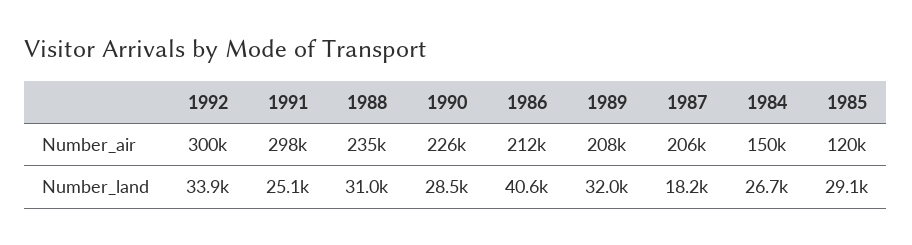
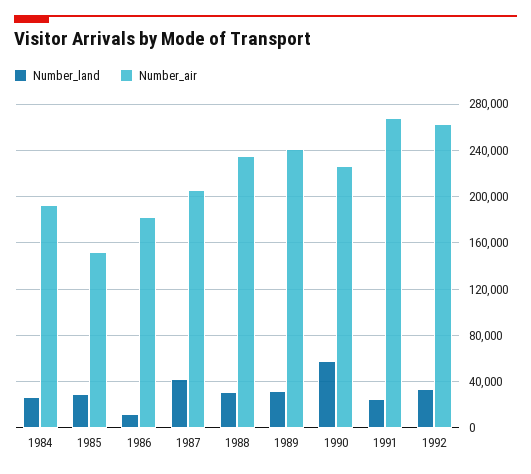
Number_air, 1992: 300000 -> 260000
Number_air, 1991: 298000 -> 270000
Number_air, 1986: 212000 -> 180000
Number_air, 1989: 208000 -> 240000
Number_air, 1984: 150000 -> 190000
Number_air, 1985: 120000 -> 150000
Number_land, 1990: 28500 -> 60000
Number_land, 1986: 40600 -> 10000
Number_land, 1987: 18200 -> 40000

